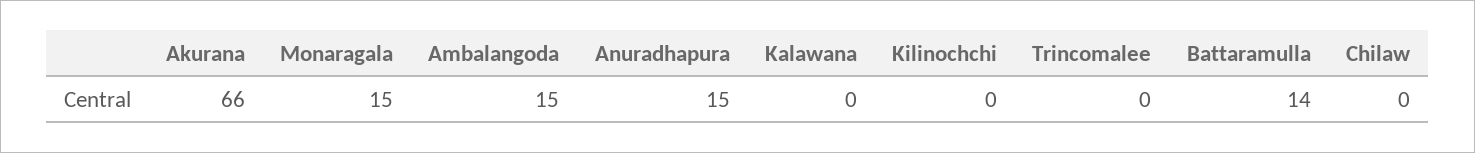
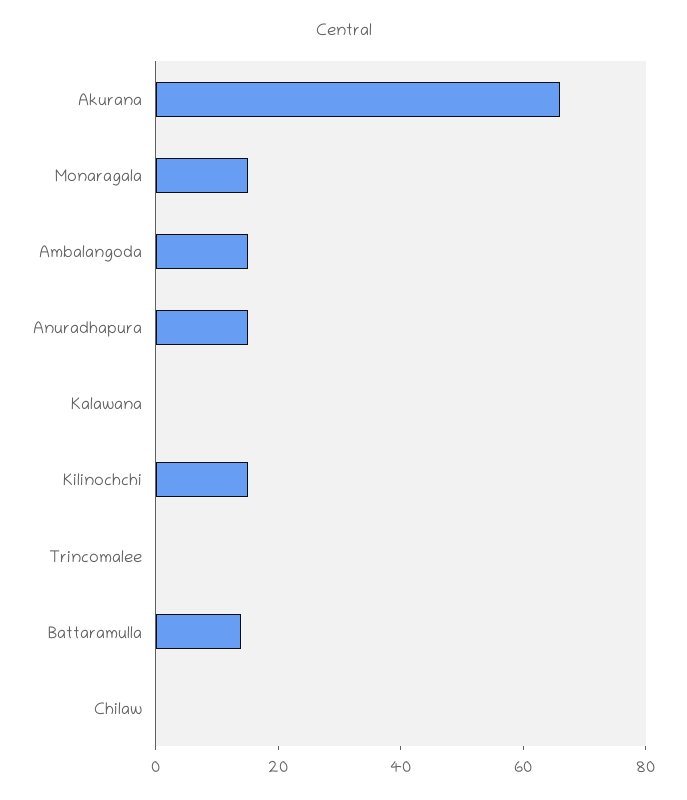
Kilinochchi: 0 -> 15

